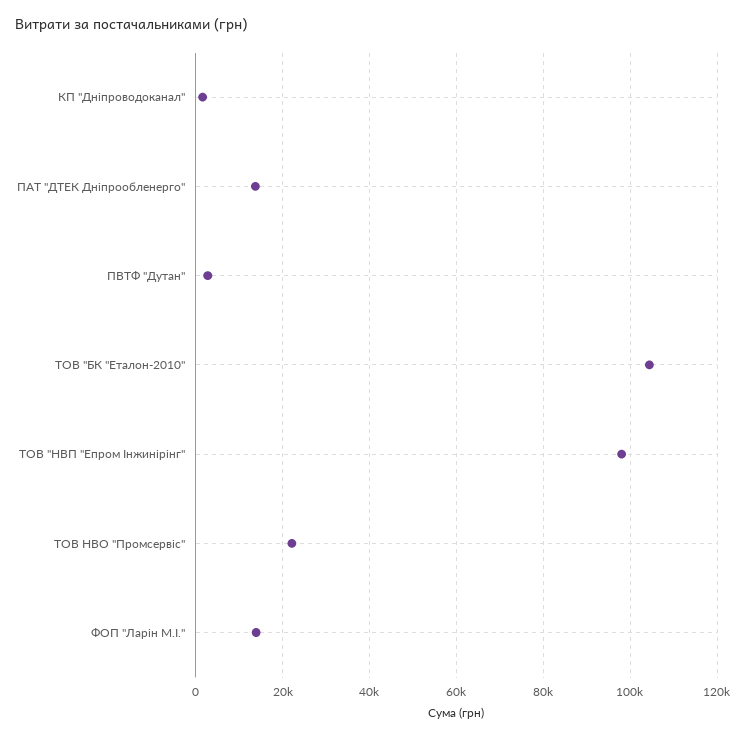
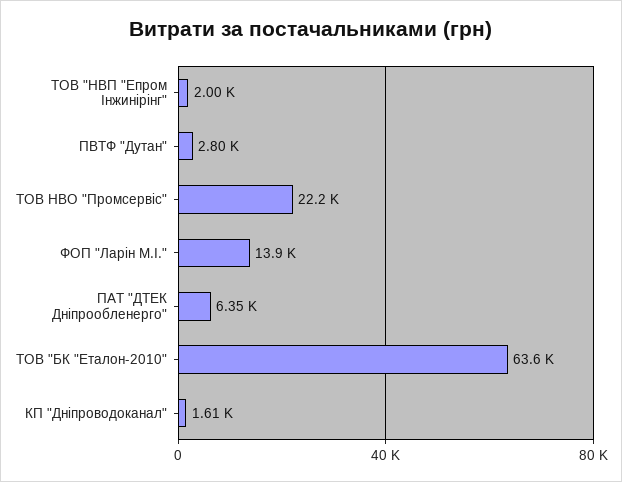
ПАТ "ДТЕК Дніпрообленерго": 14000 -> 6350
ТОВ "БК "Еталон-2010": 104000 -> 63600
ТОВ "НВП "Епром Інжинірінг": 98000 -> 2000

